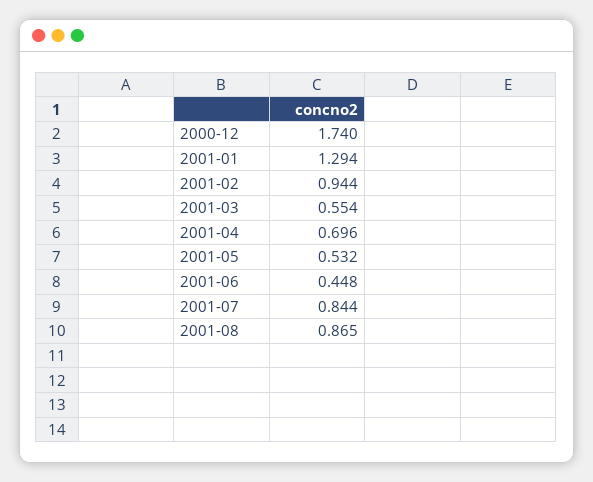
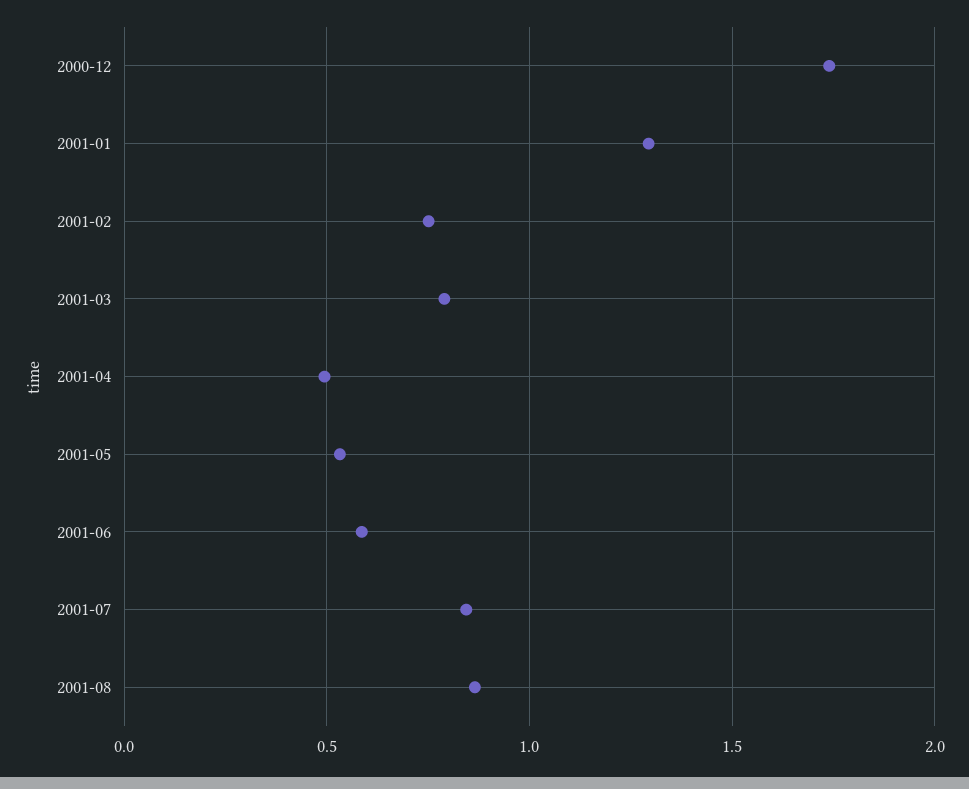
2001-02: 0.944 -> 0.75
2001-03: 0.554 -> 0.8
2001-04: 0.696 -> 0.5
2001-06: 0.448 -> 0.6

